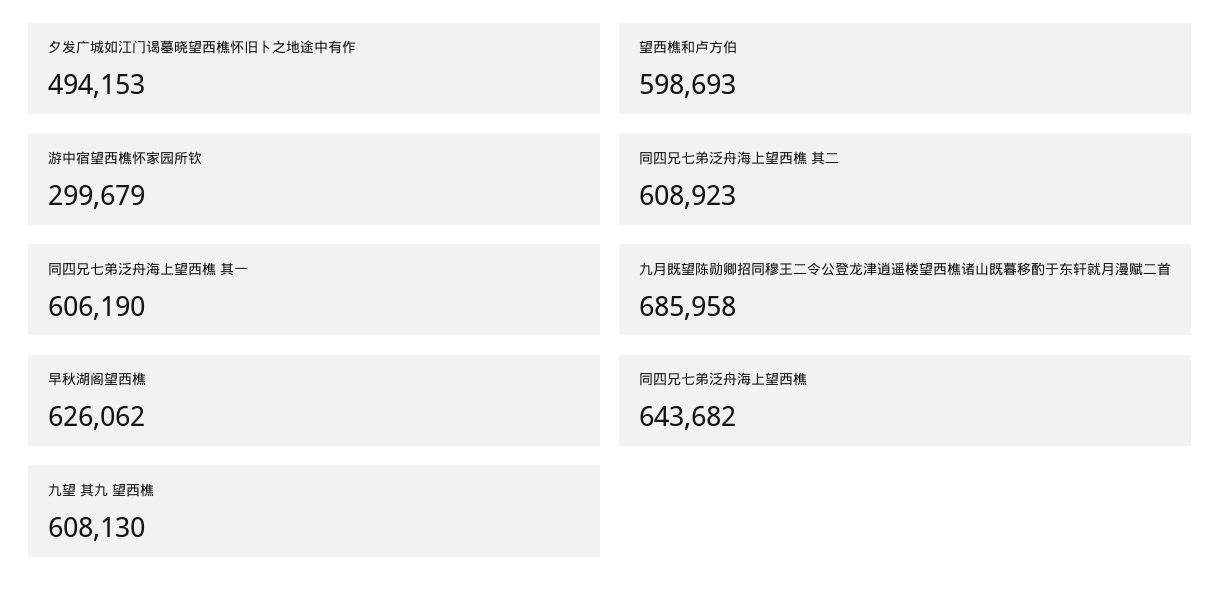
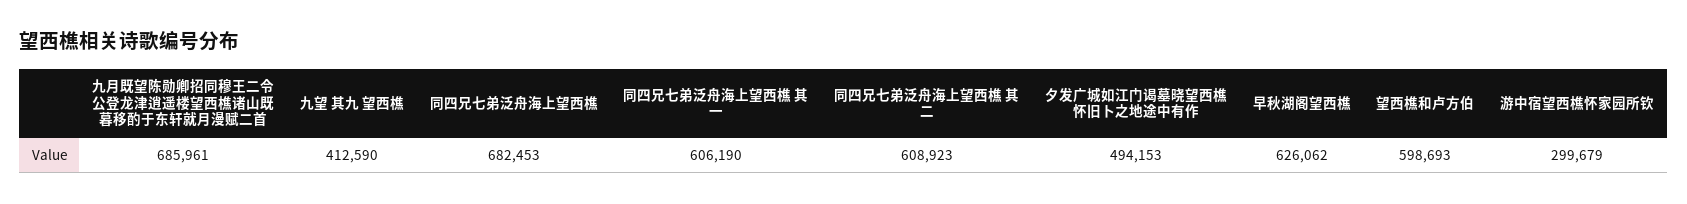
九月既望陈勋卿招同穆王二令公登龙津逍遥楼望西樵诸山既暮移酌于东轩就月漫赋二首: 685958 -> 685961
同四兄七弟泛舟海上望西樵: 643682 -> 682453
九望 其九 望西樵: 608130 -> 412590

